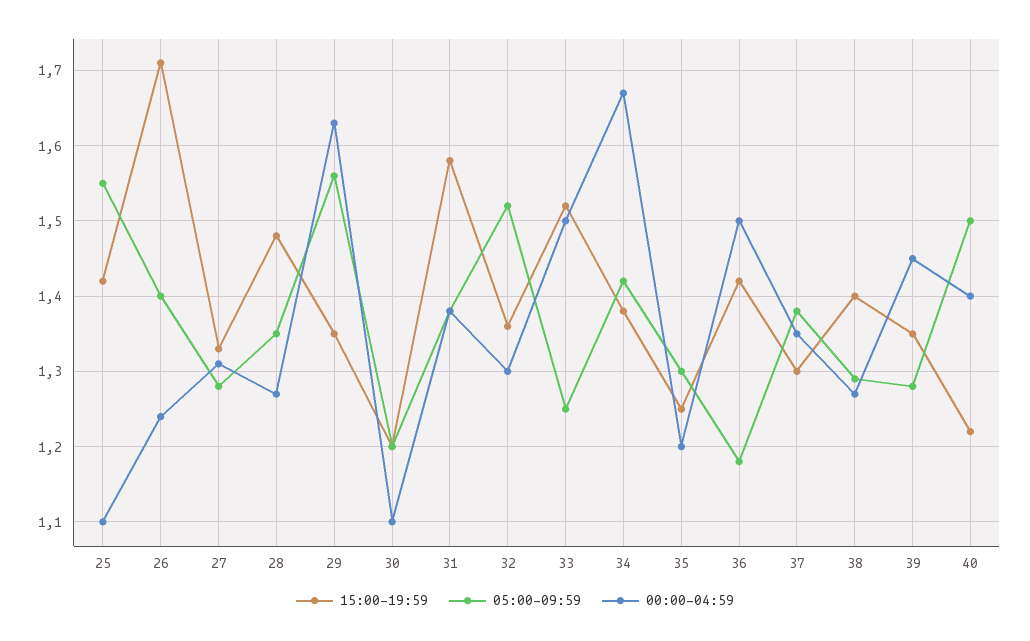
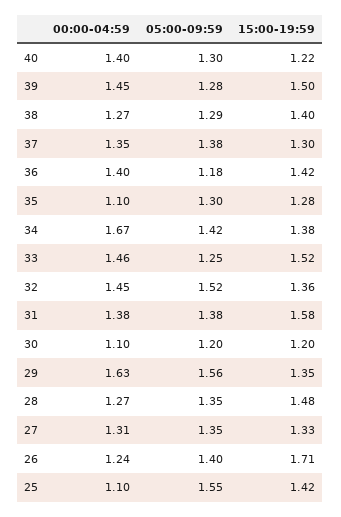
05:00-09:59, 27: 1.28 -> 1.35
00:00-04:59, 32: 1.3 -> 1.45
00:00-04:59, 33: 1.5 -> 1.46
15:00-19:59, 35: 1.25 -> 1.28
00:00-04:59, 35: 1.2 -> 1.1
00:00-04:59, 36: 1.5 -> 1.4
15:00-19:59, 39: 1.35 -> 1.5
05:00-09:59, 40: 1.5 -> 1.3

